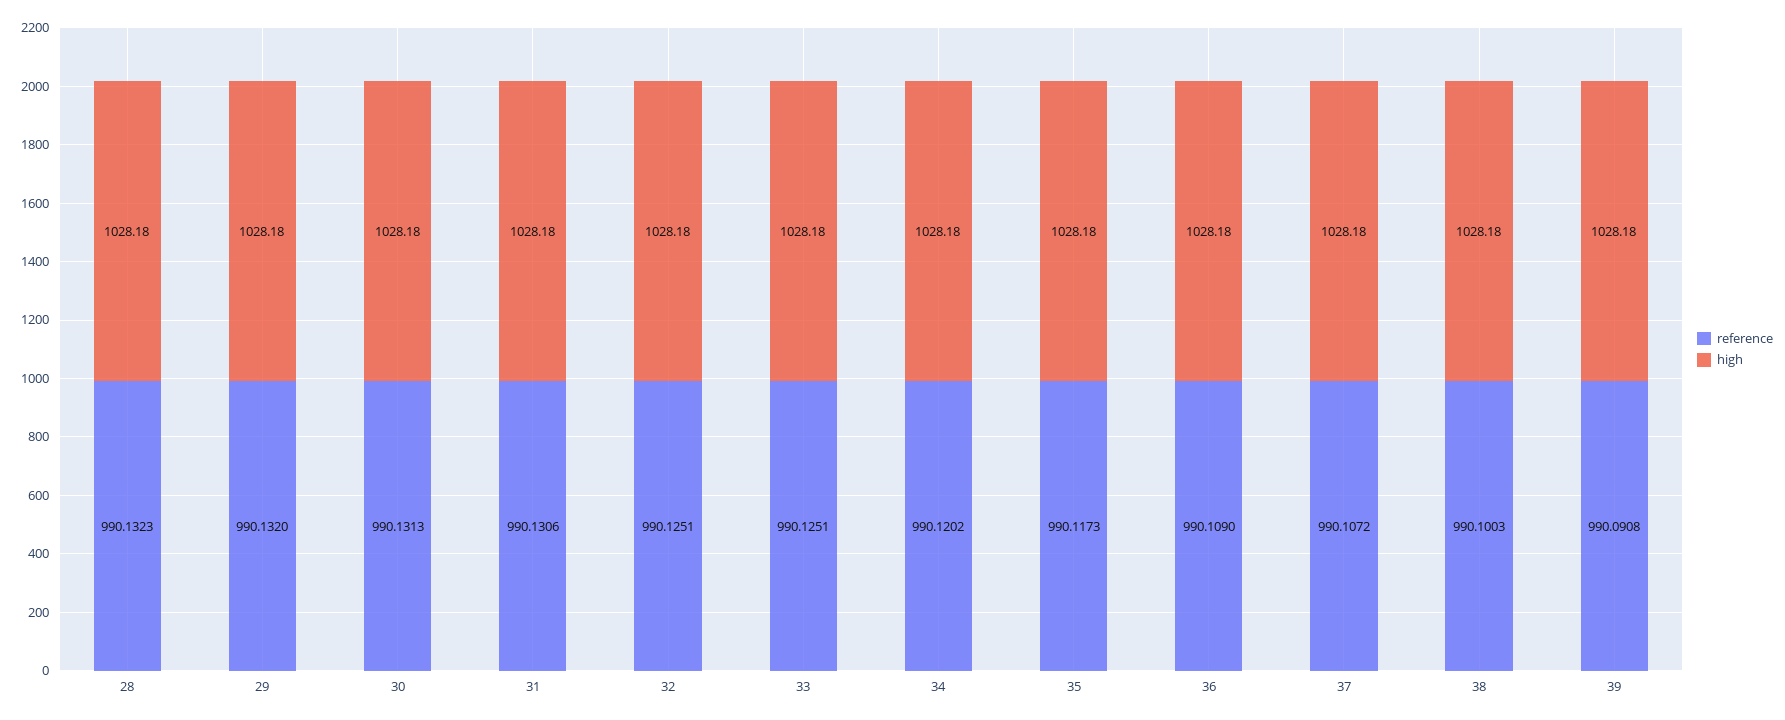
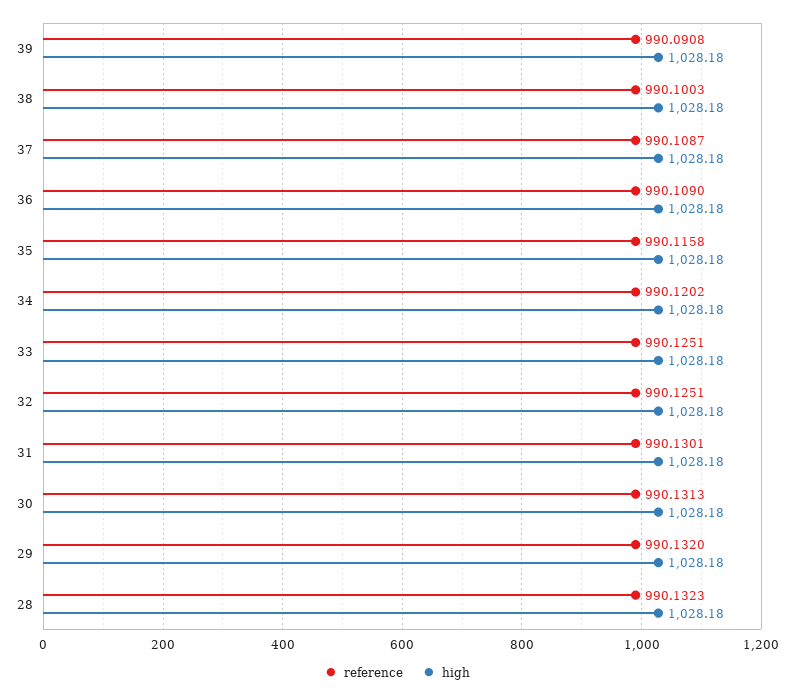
reference, 31: 990.1306 -> 990.1301
reference, 35: 990.1173 -> 990.1158
reference, 37: 990.1072 -> 990.1087

